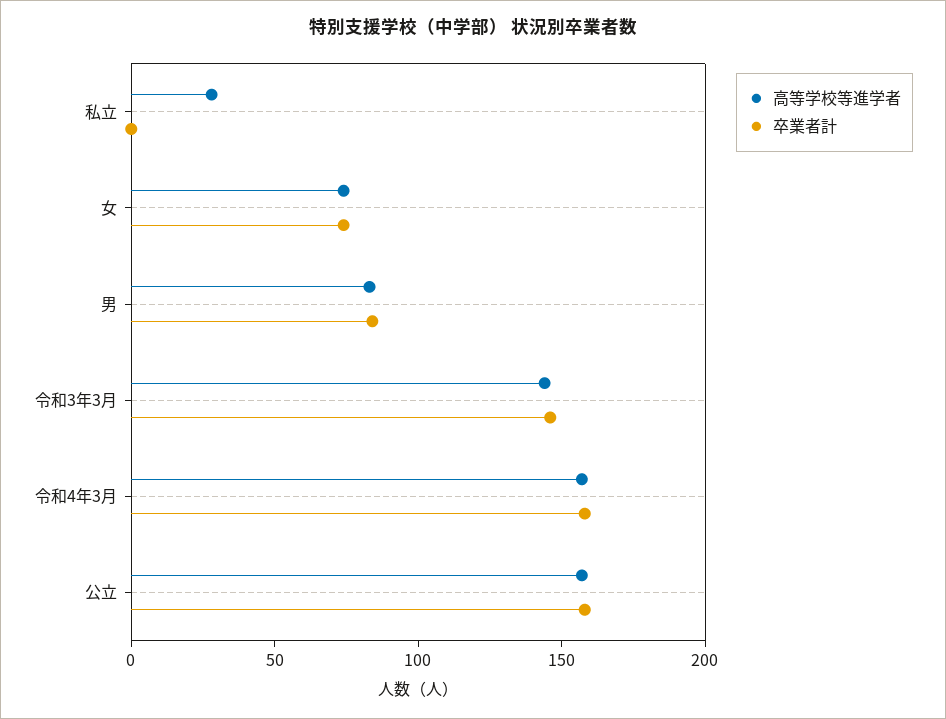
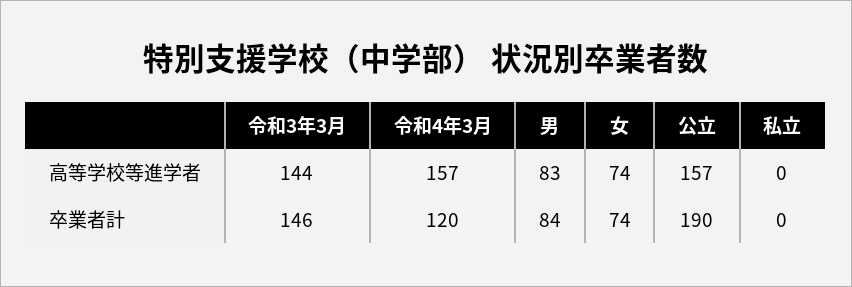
高等学校等進学者, 私立: 30 -> 0
卒業者計, 令和4年3月: 160 -> 120
卒業者計, 公立: 160 -> 190

